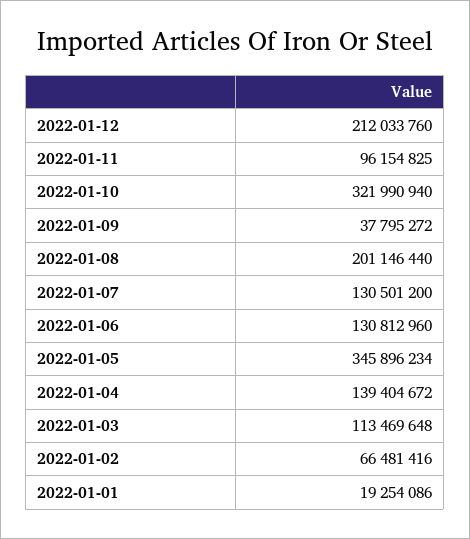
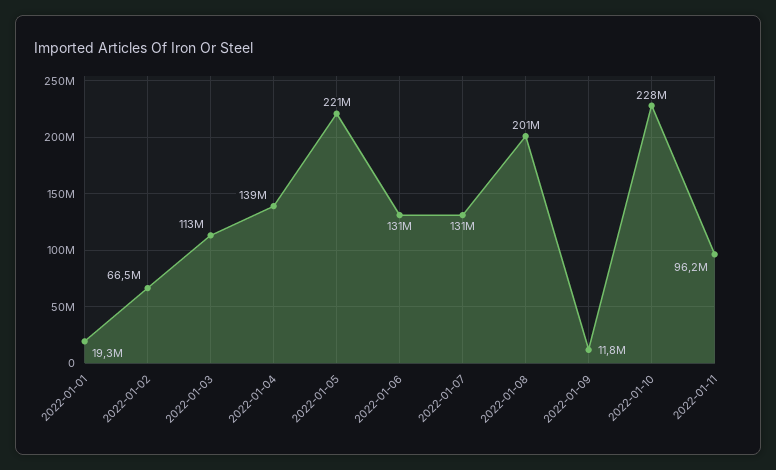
2022-01-12: 212033760 -> none
2022-01-10: 321990940 -> 228000000
2022-01-09: 37795272 -> 11800000
2022-01-05: 345896234 -> 221000000

